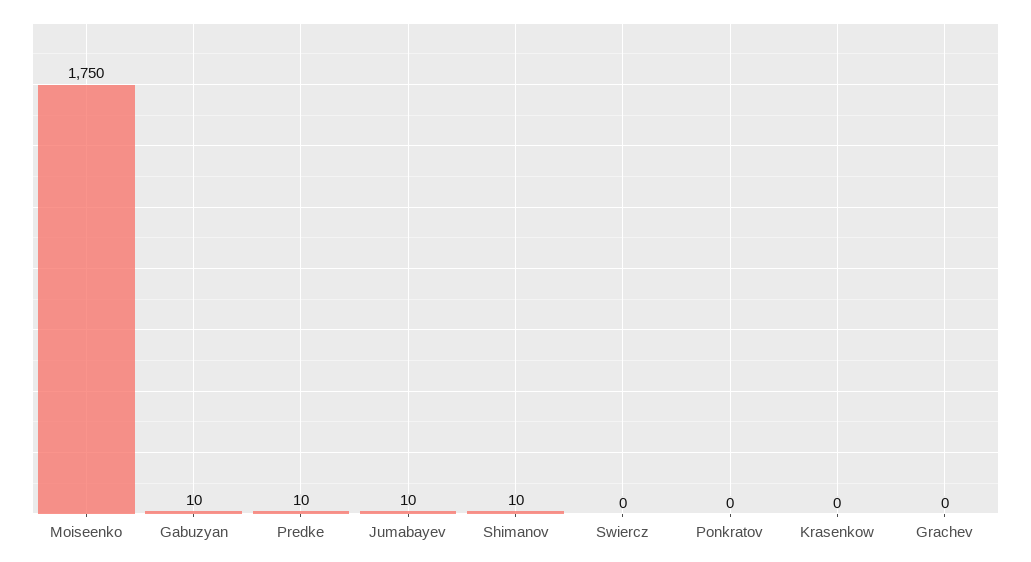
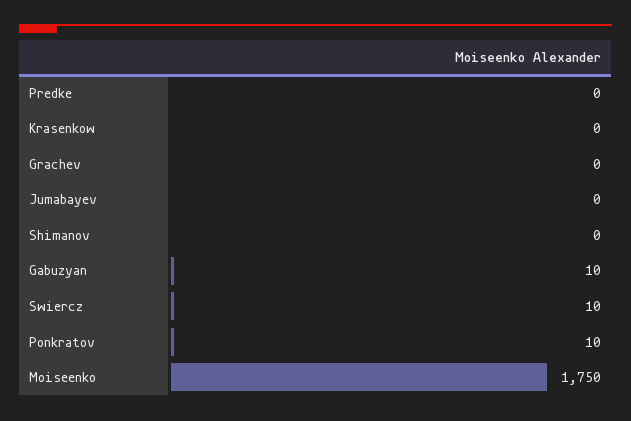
Predke: 10 -> 0
Jumabayev: 10 -> 0
Shimanov: 10 -> 0
Swiercz: 0 -> 10
Ponkratov: 0 -> 10

